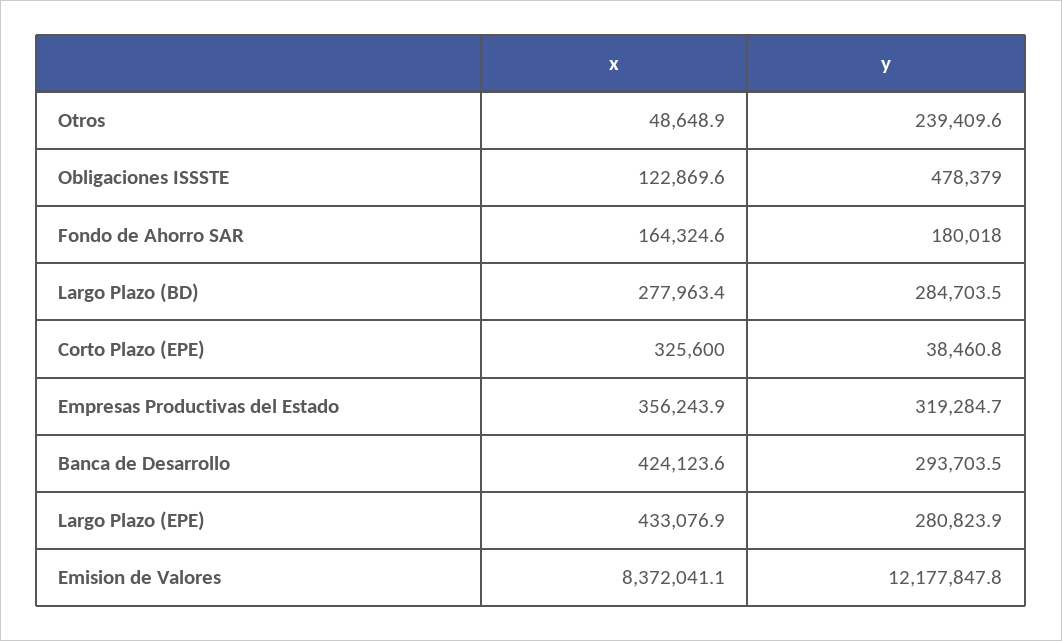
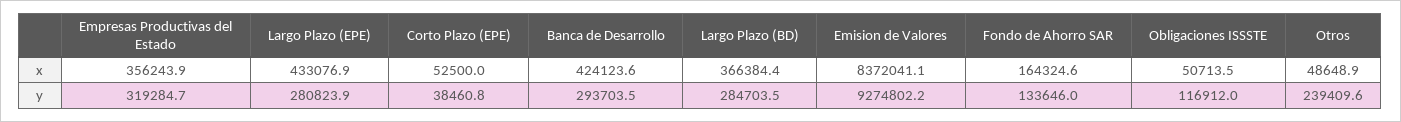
x, Obligaciones ISSSTE: 122869.6 -> 50713.5
y, Obligaciones ISSSTE: 478379 -> 116912
y, Fondo de Ahorro SAR: 180018 -> 133646
x, Largo Plazo (BD): 277963.4 -> 366384.4
x, Corto Plazo (EPE): 325600 -> 52500
y, Emision de Valores: 12177847.8 -> 9274802.2

